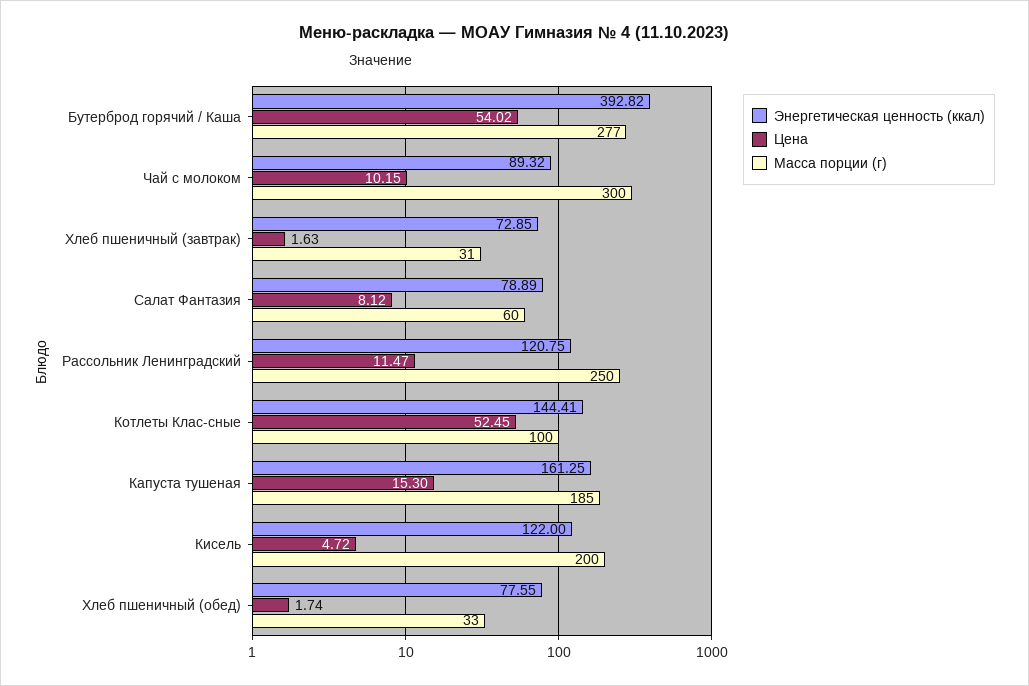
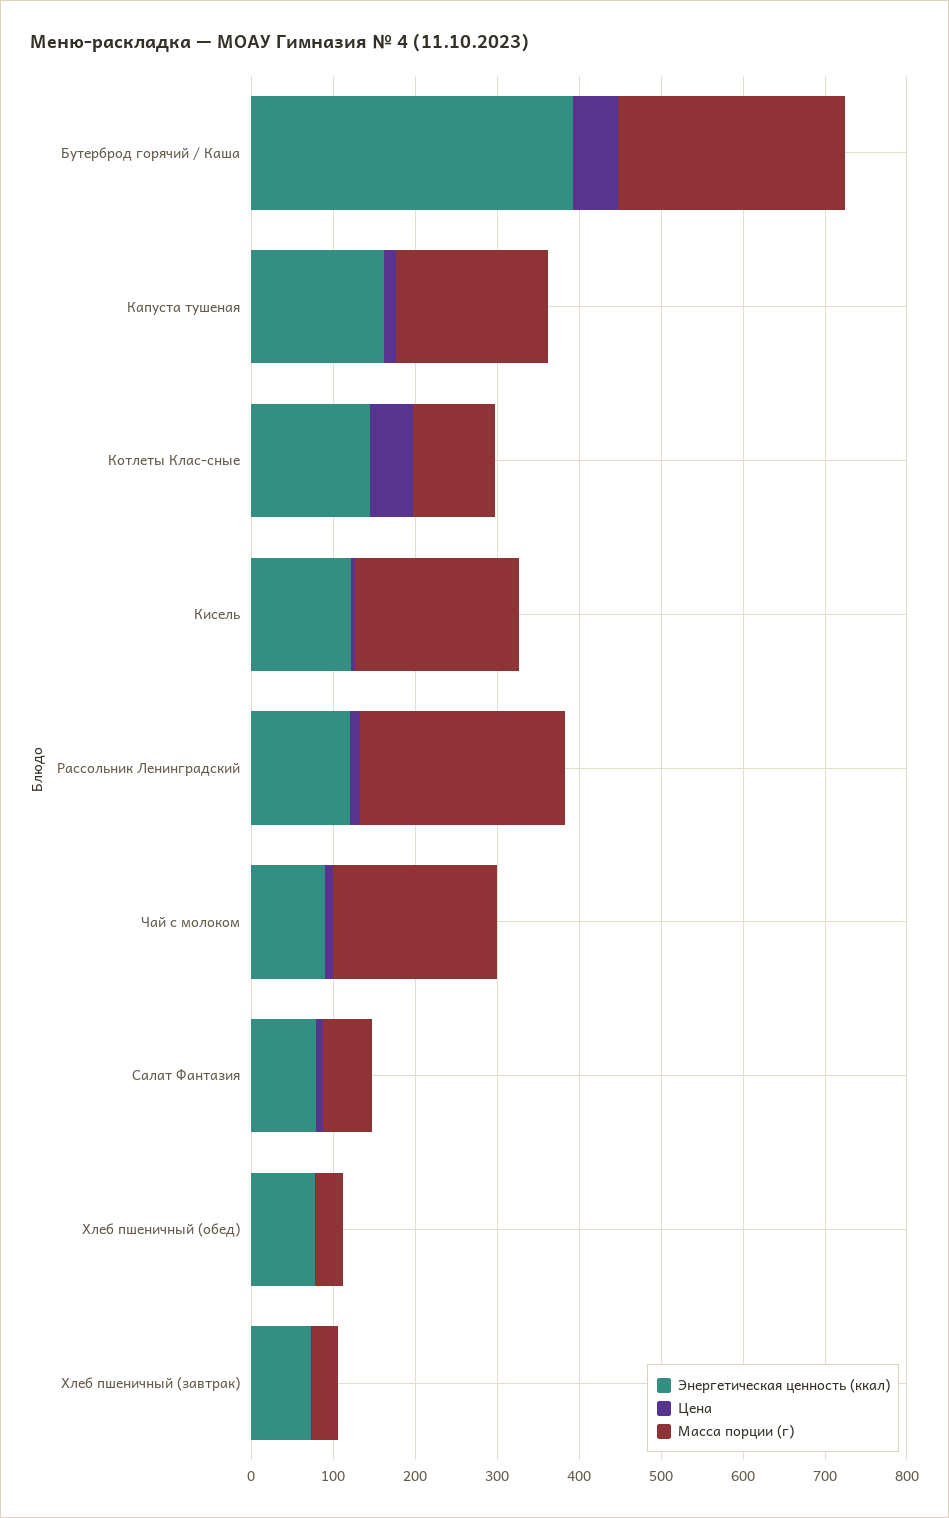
Масса порции (г), Чай с молоком: 300 -> 200

